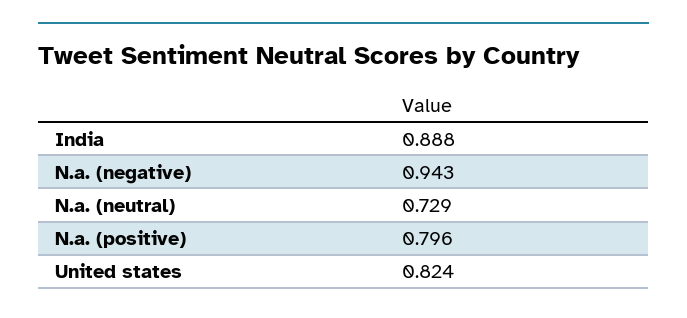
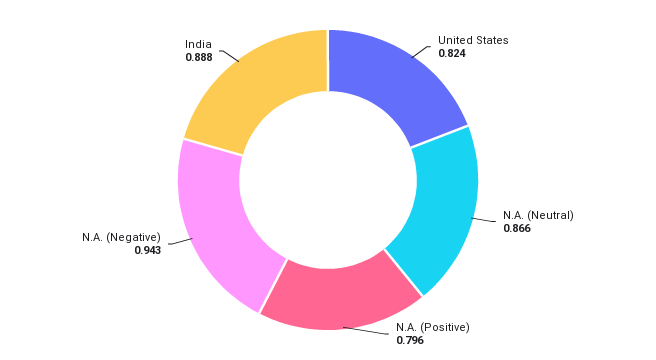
N.a. (neutral): 0.729 -> 0.866

